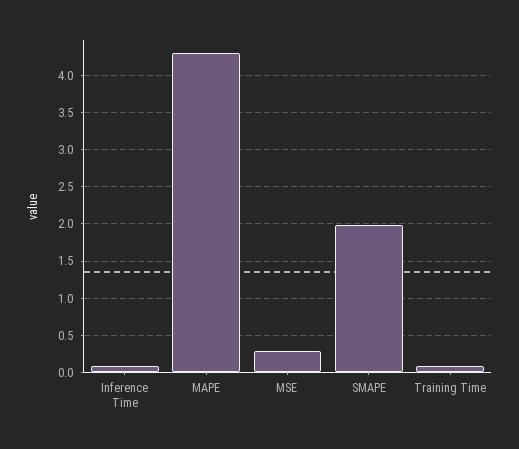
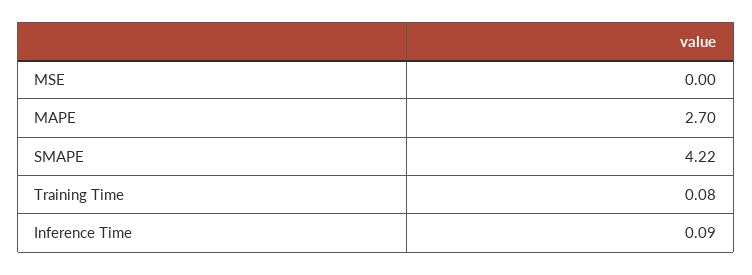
MAPE: 4.3 -> 2.7
MSE: 0.3 -> 0
SMAPE: 2 -> 4.22

